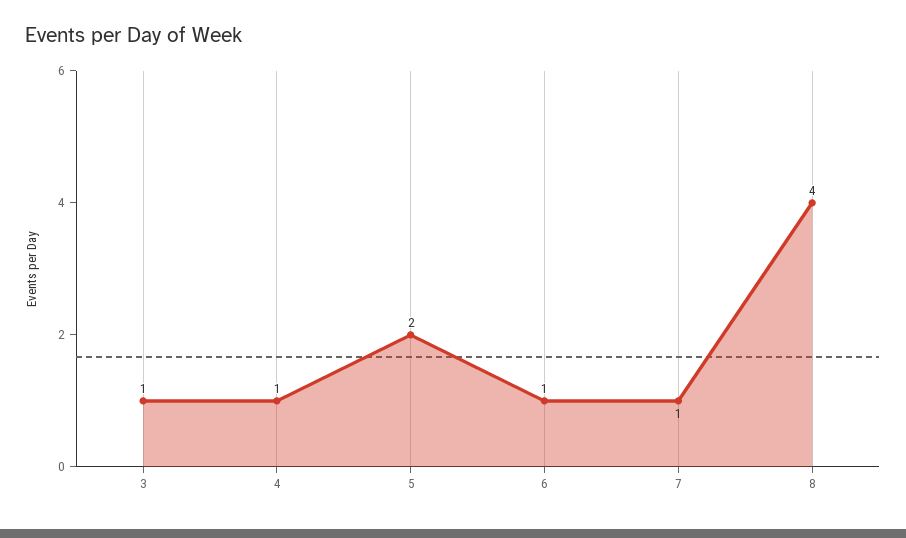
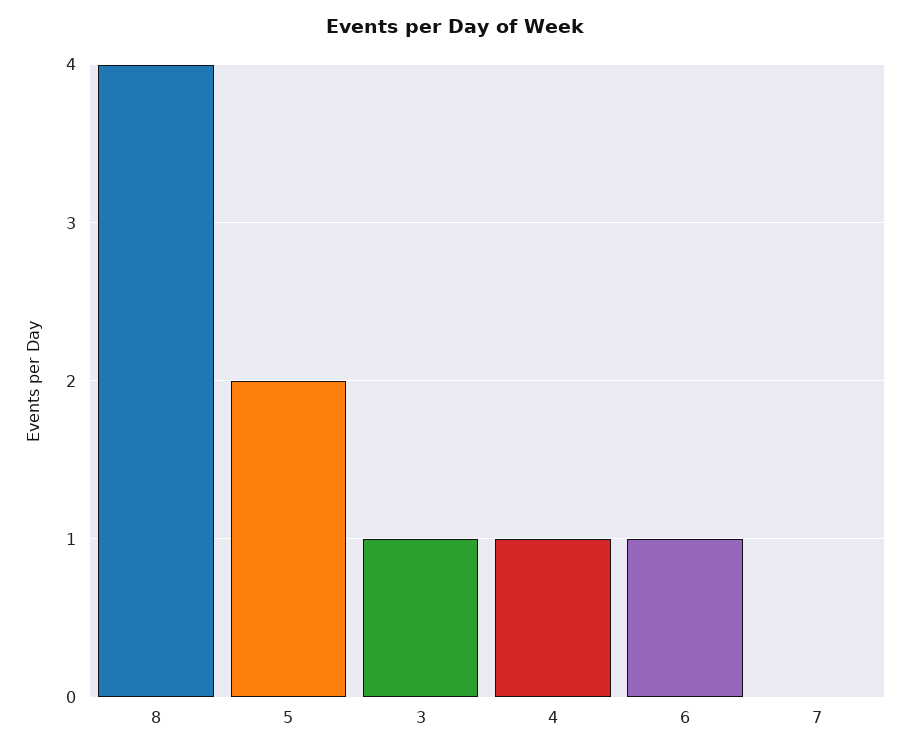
7: 1 -> 0

